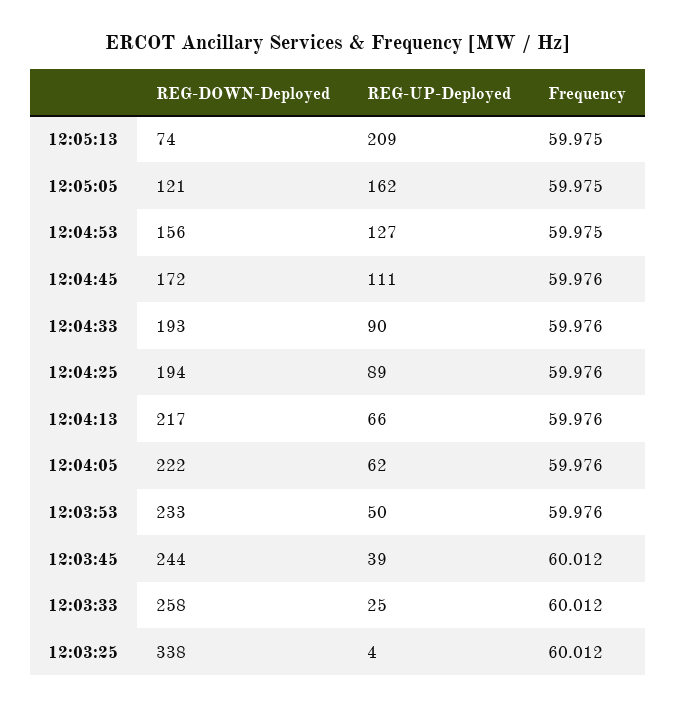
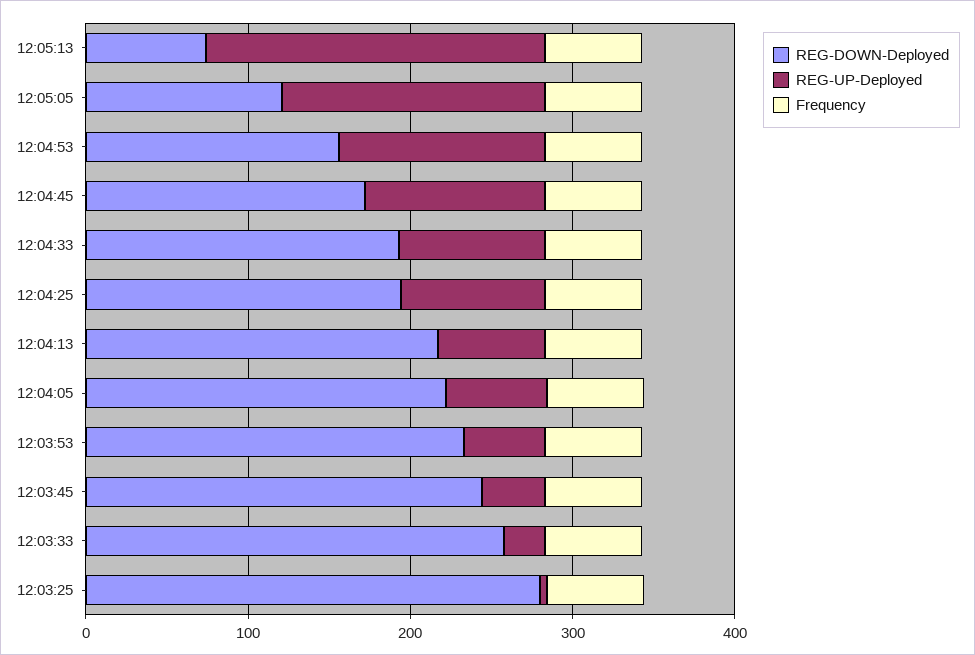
REG-DOWN-Deployed, 12:03:25: 338 -> 280

